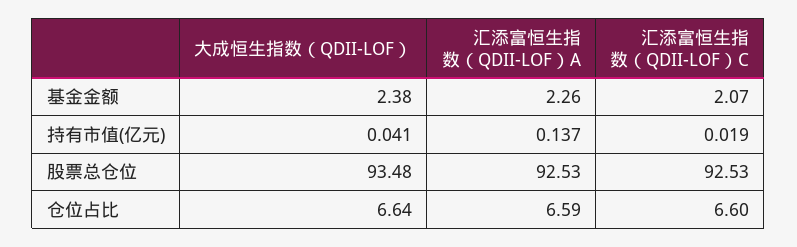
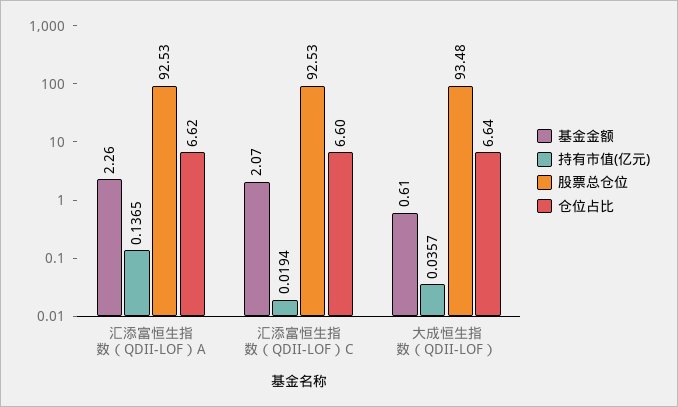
基金金额, 大成恒生指数（QDII-LOF）: 2.38 -> 0.61
持有市值(亿元), 大成恒生指数（QDII-LOF）: 0.041 -> 0.0357
仓位占比, 汇添富恒生指数（QDII-LOF）A: 6.59 -> 6.62

